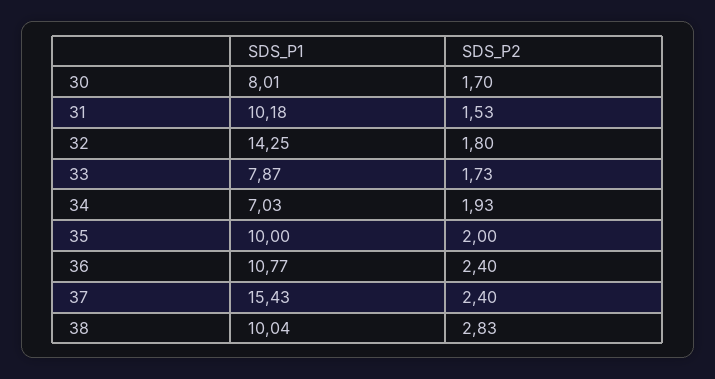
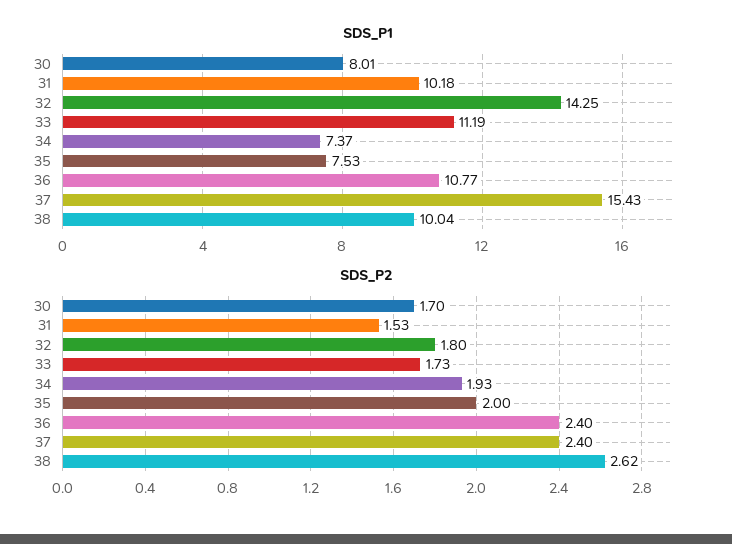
SDS_P1, 33: 7.87 -> 11.19
SDS_P1, 34: 7.03 -> 7.37
SDS_P1, 35: 10 -> 7.53
SDS_P2, 38: 2.83 -> 2.62

